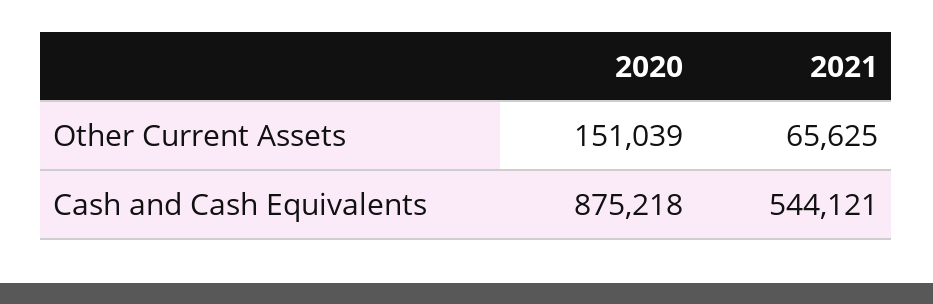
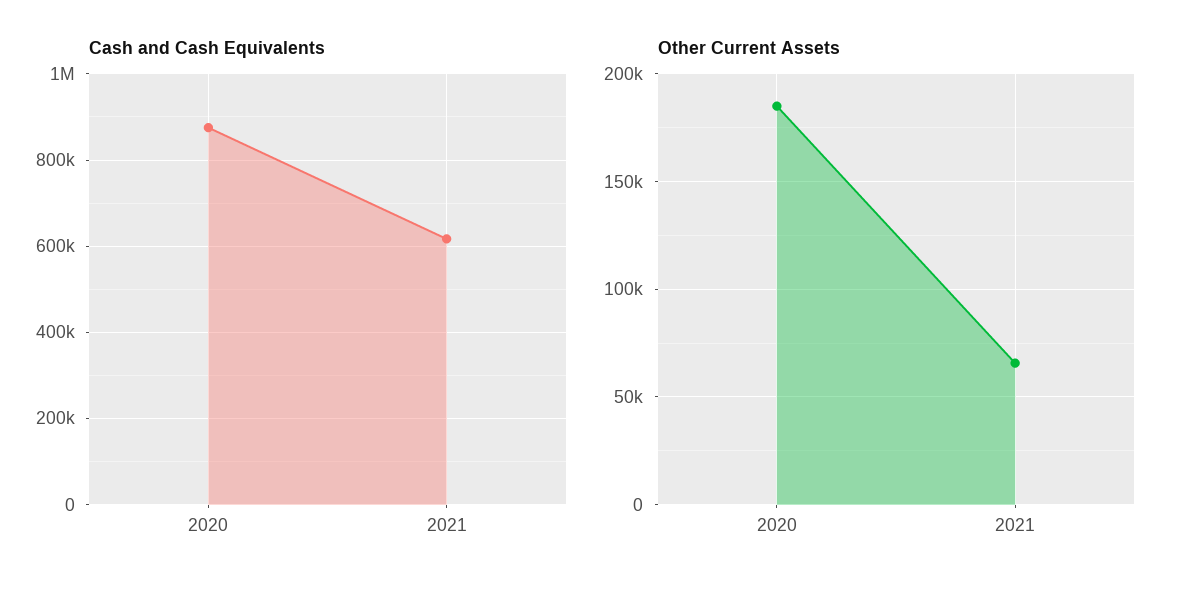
Other Current Assets, 2020: 151039 -> 185000
Cash and Cash Equivalents, 2021: 544121 -> 620000

